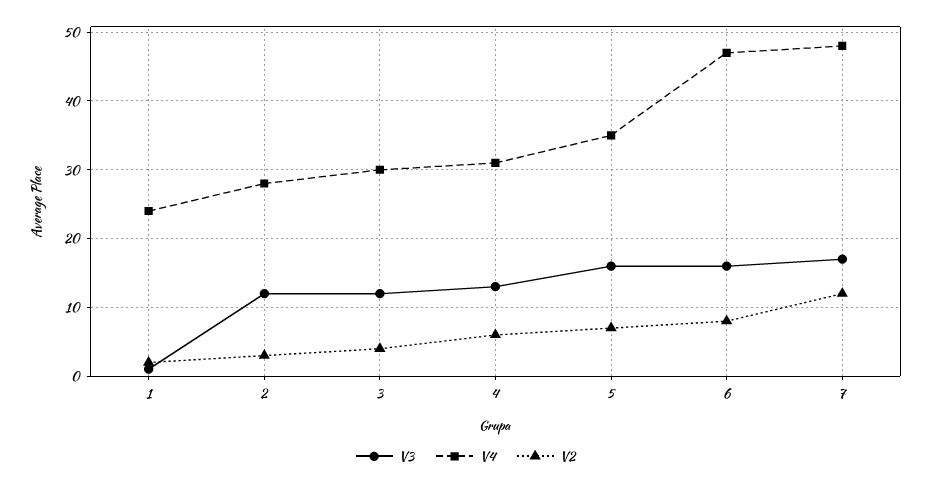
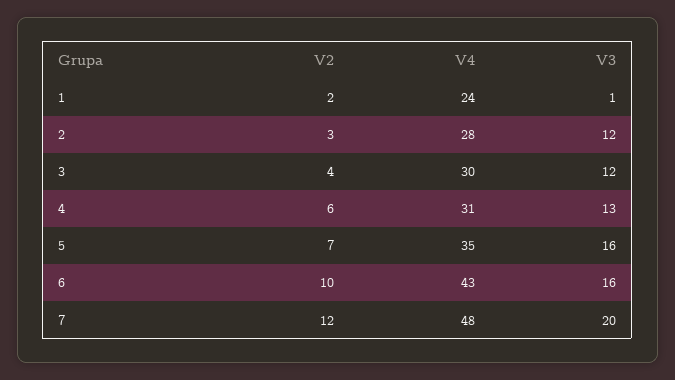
V4, 6: 47 -> 43
V2, 6: 8 -> 10
V3, 7: 17 -> 20

